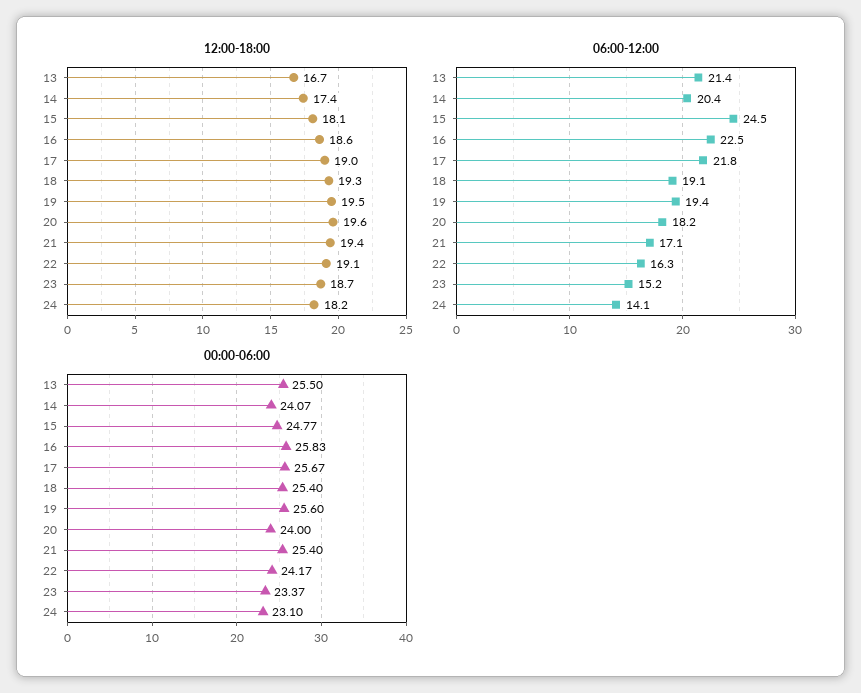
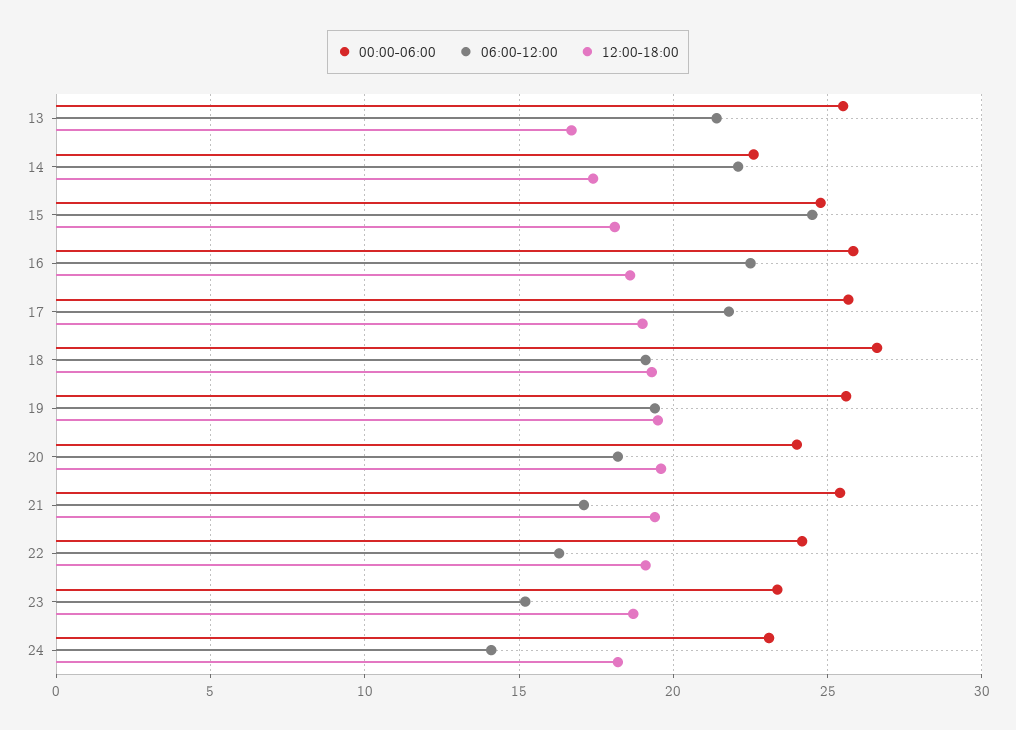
06:00-12:00, 14: 20.4 -> 22
00:00-06:00, 14: 24.07 -> 22.5
00:00-06:00, 18: 25.4 -> 26.5

